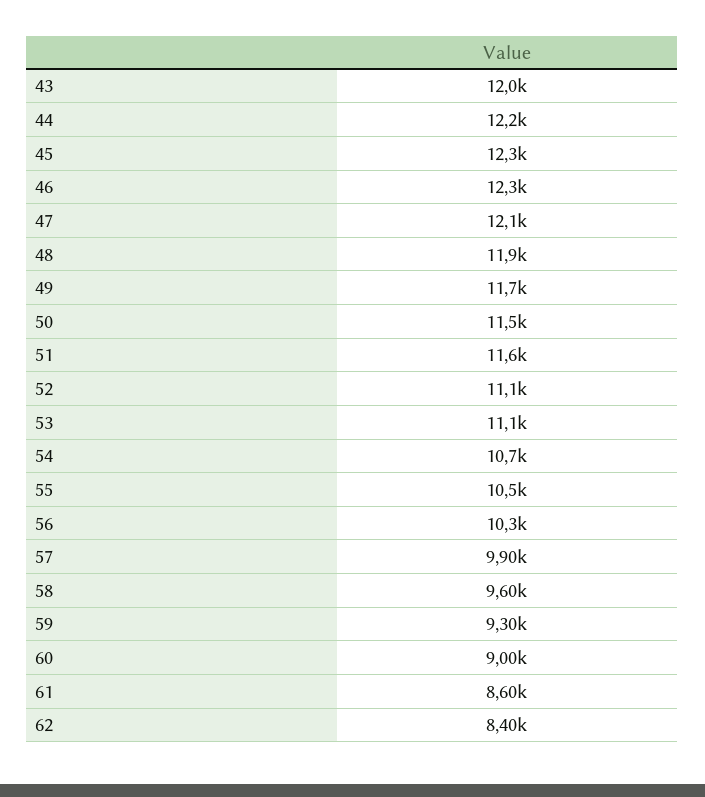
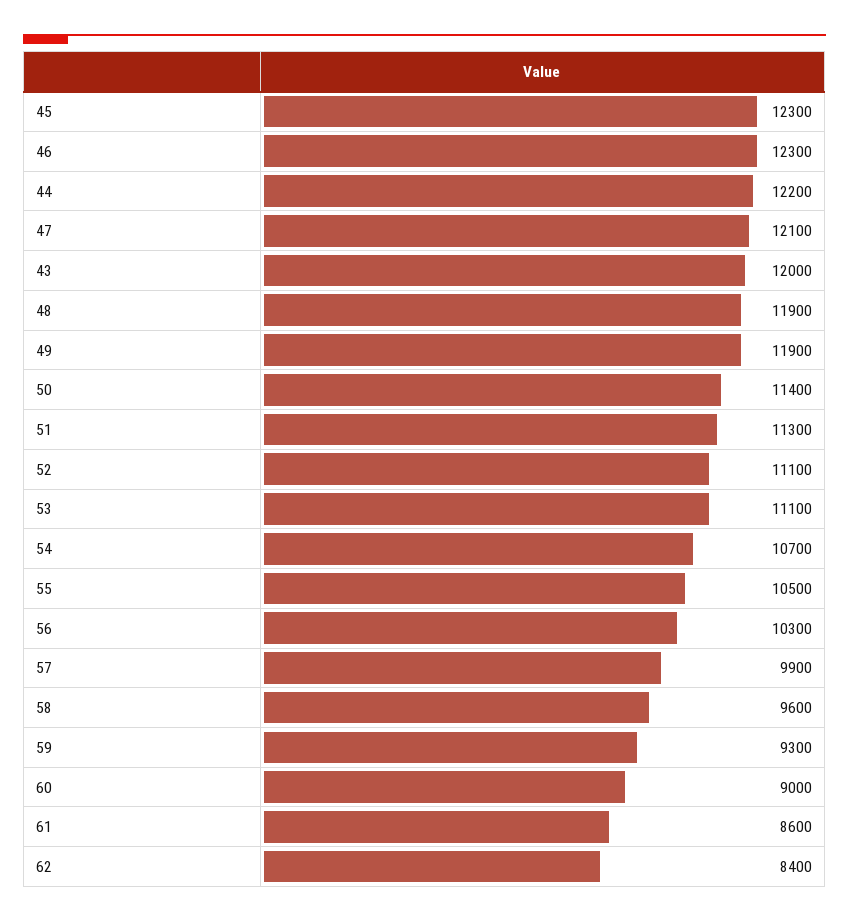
49: 11700 -> 11900
50: 11500 -> 11400
51: 11600 -> 11300

